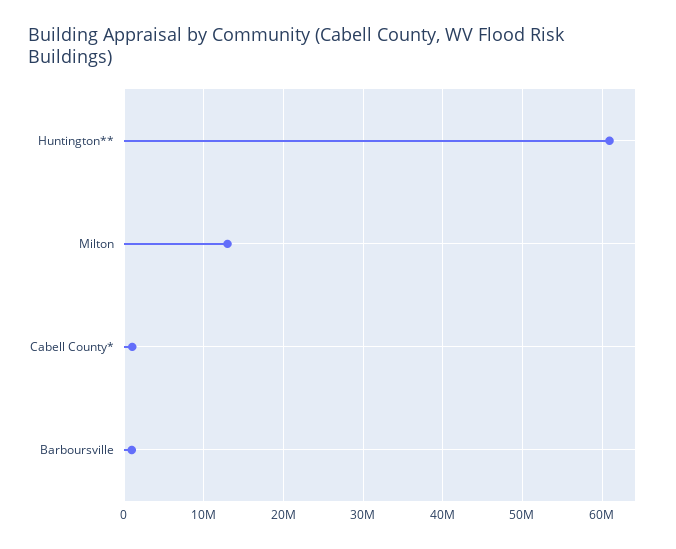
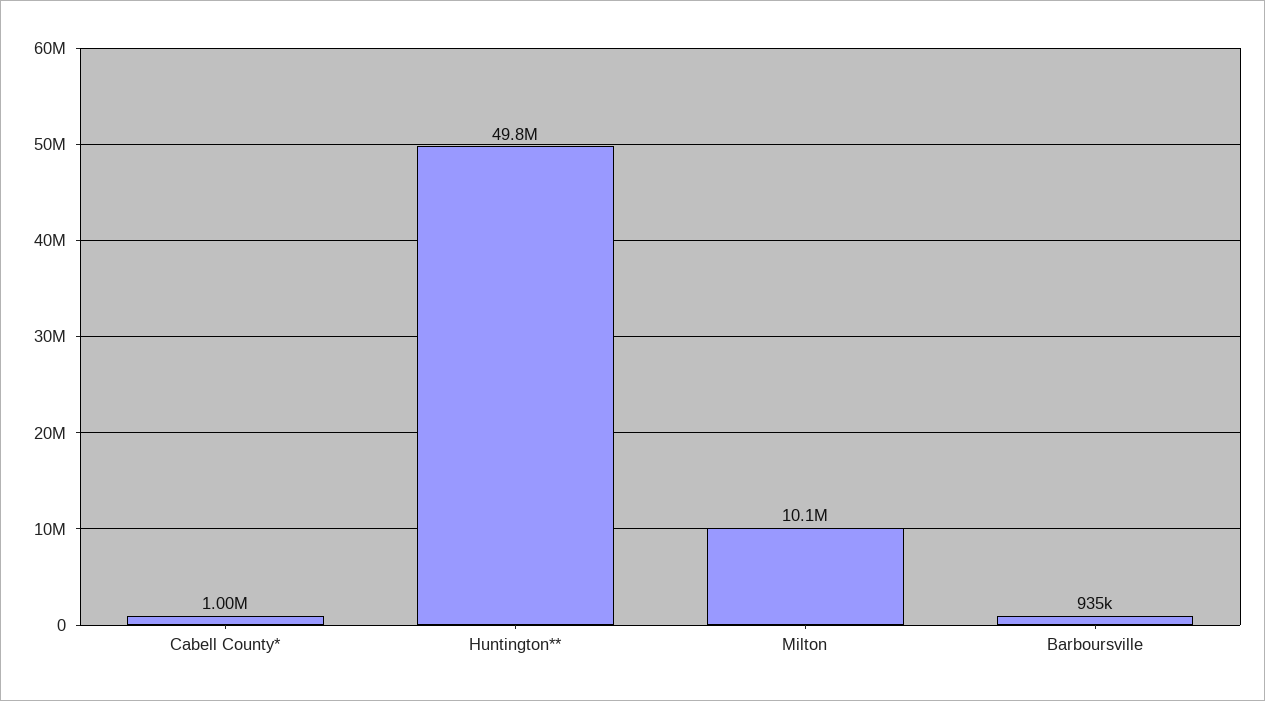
Huntington**: 61000000 -> 49800000
Milton: 13000000 -> 10100000

